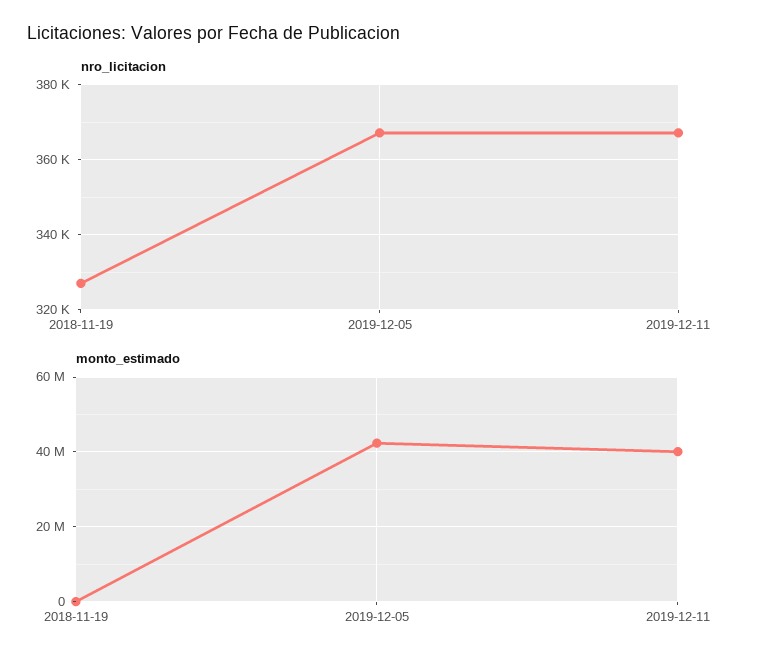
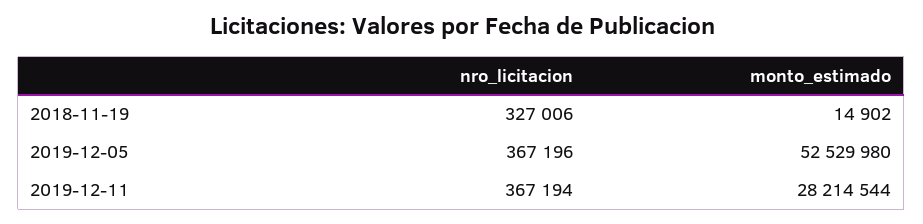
monto_estimado, 2019-12-05: 42000000 -> 52529980
monto_estimado, 2019-12-11: 40000000 -> 28214544

